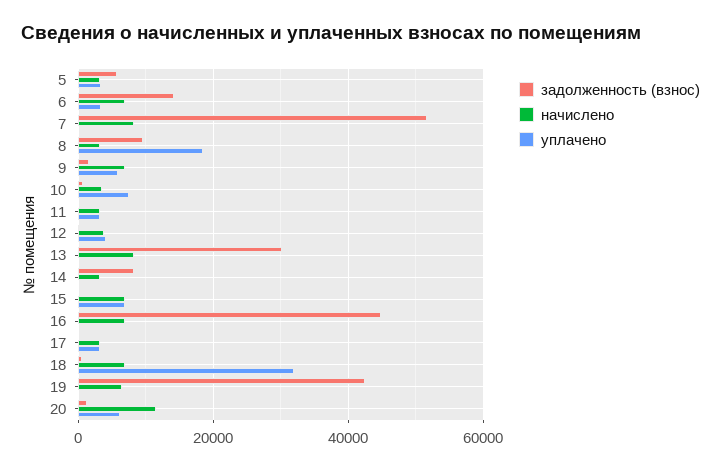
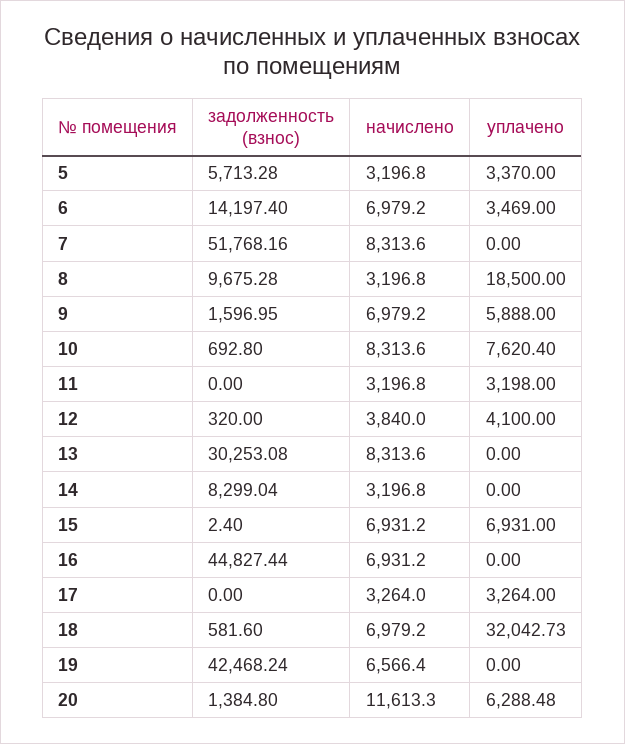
начислено, 10: 4000 -> 8313.6

